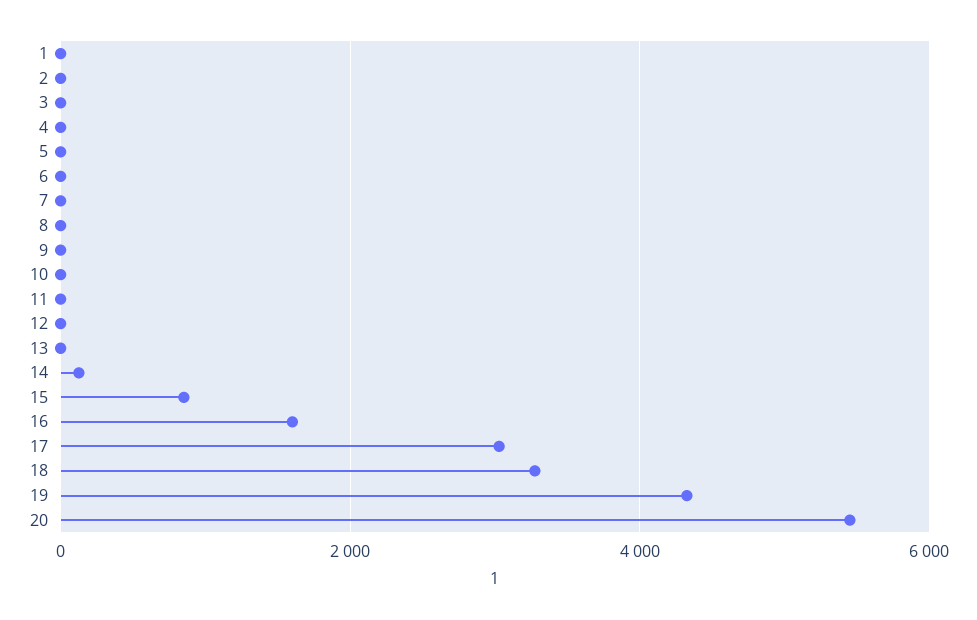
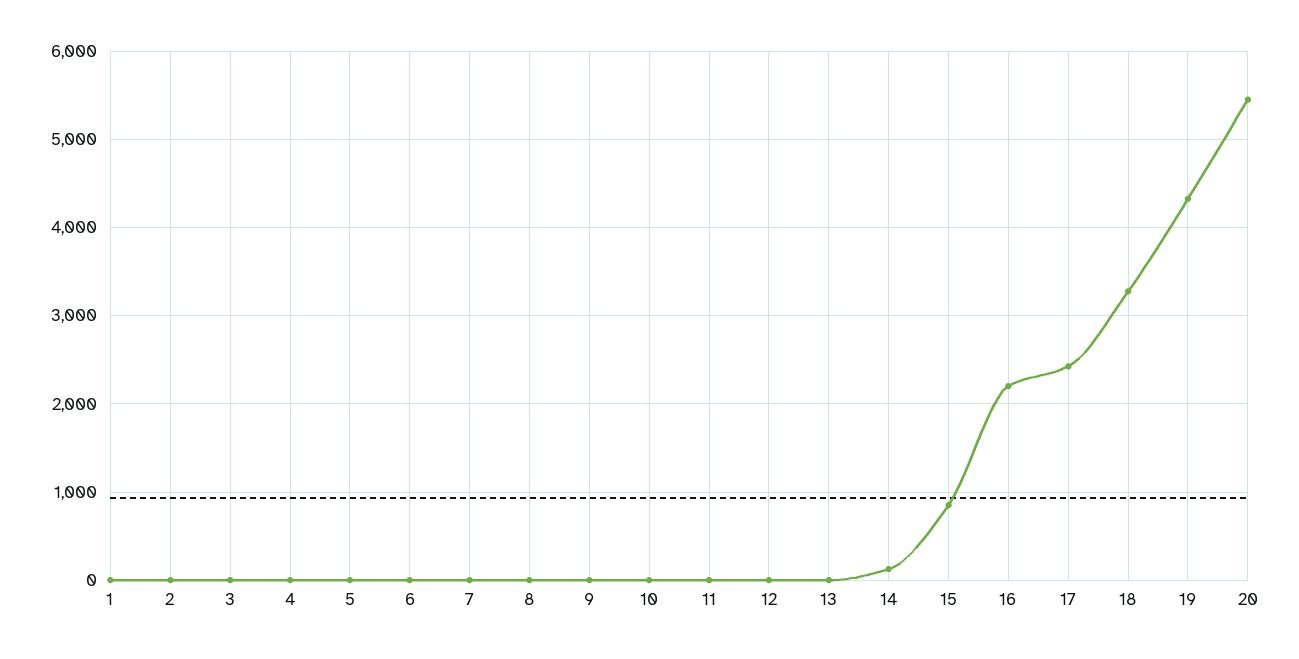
16: 1600 -> 2200
17: 3000 -> 2400

